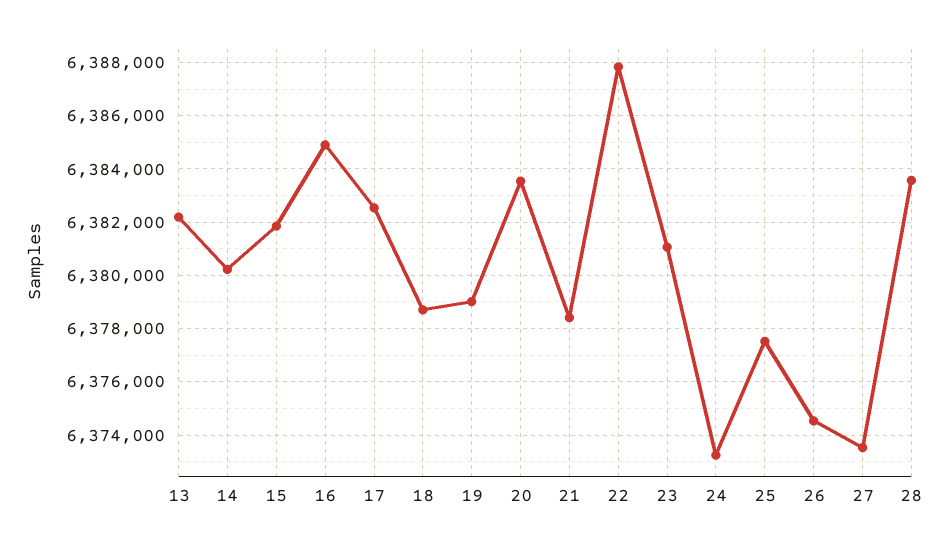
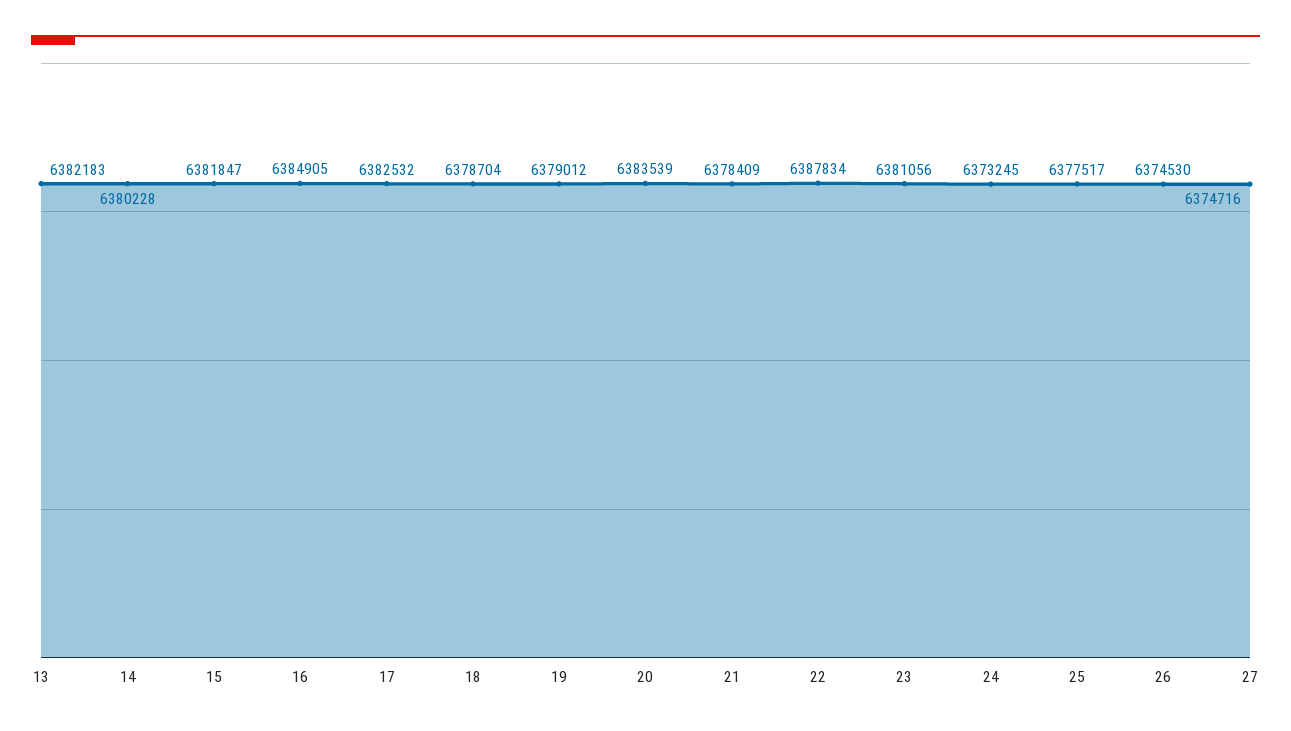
27: 6373500 -> 6374716
28: 6383500 -> none

